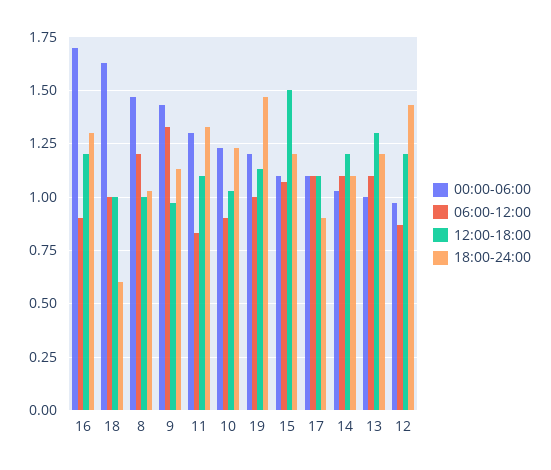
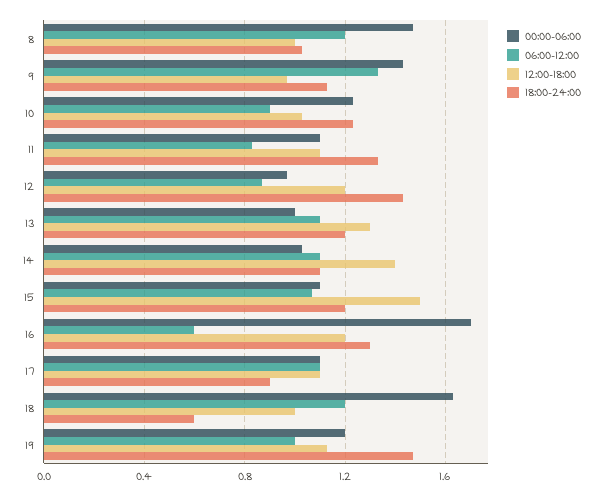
06:00-12:00, 16: 0.9 -> 0.6
06:00-12:00, 18: 1 -> 1.2
00:00-06:00, 11: 1.3 -> 1.1
12:00-18:00, 14: 1.2 -> 1.4

